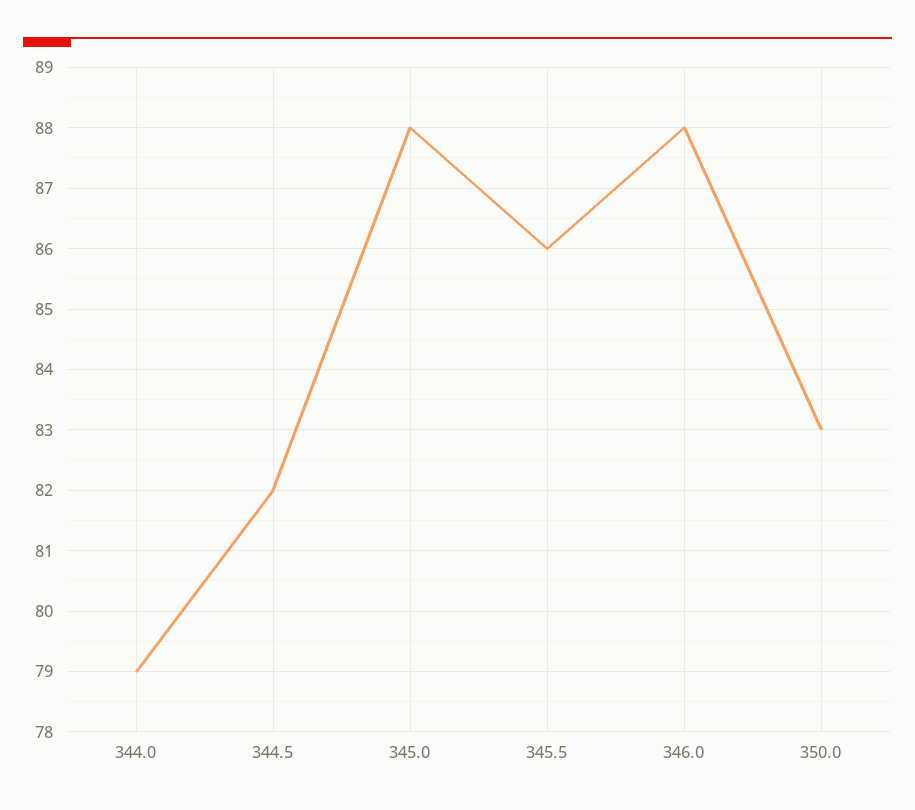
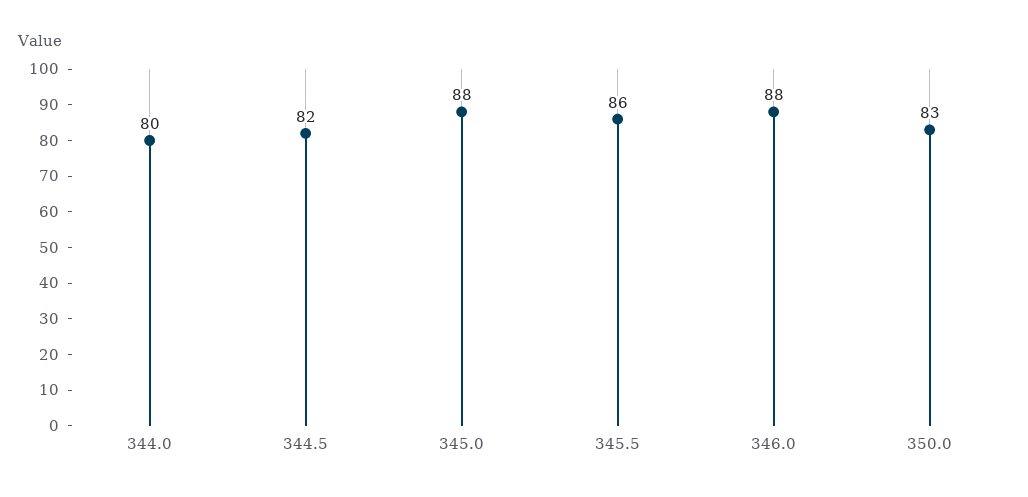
344.0: 79 -> 80

